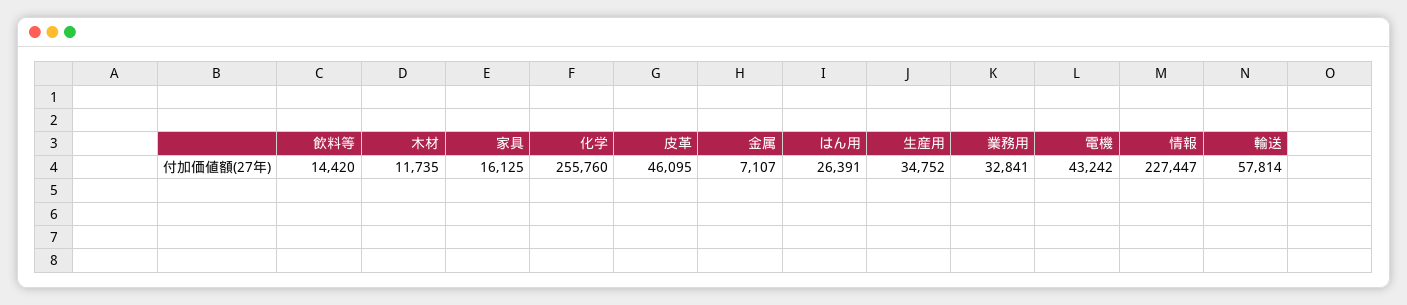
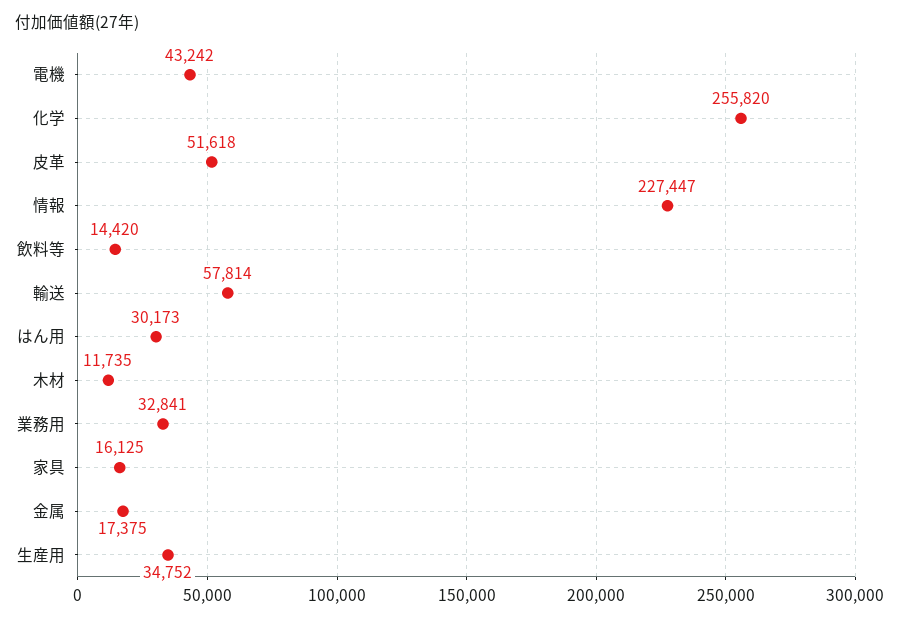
化学: 255760 -> 255820
皮革: 46095 -> 51618
金属: 7107 -> 17375
はん用: 26391 -> 30173

